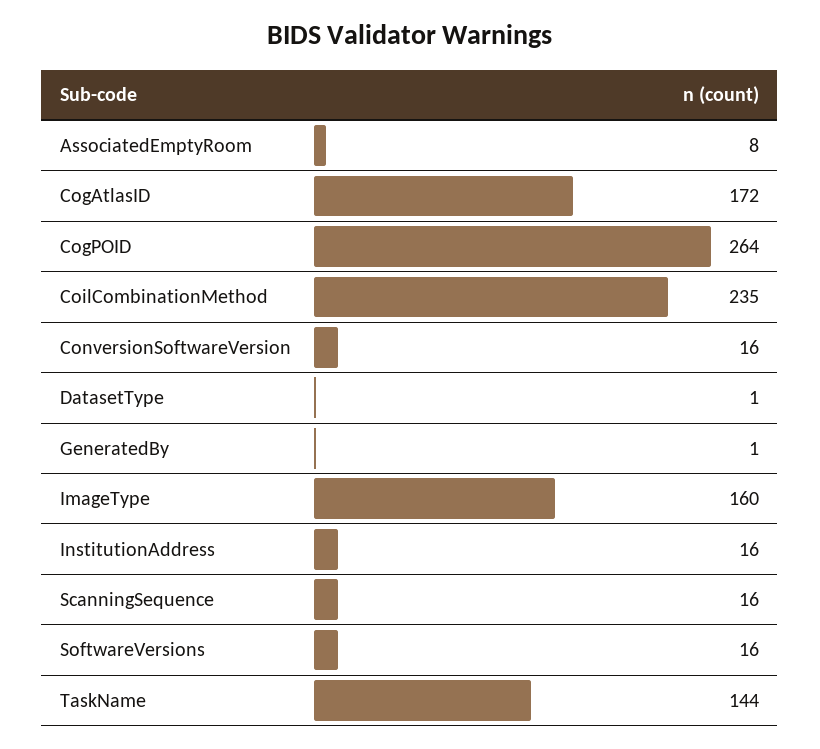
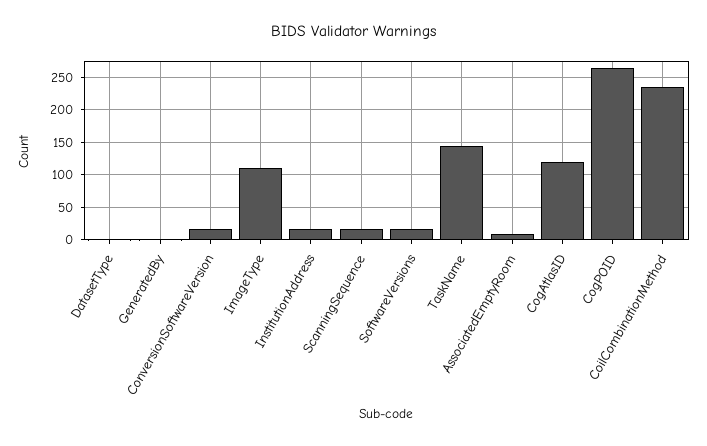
CogAtlasID: 172 -> 120
ImageType: 160 -> 110

